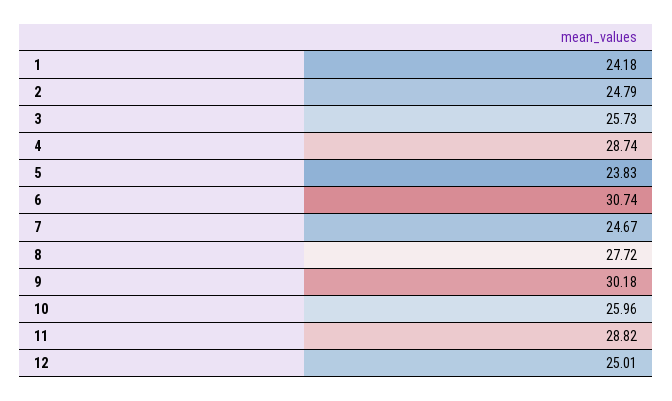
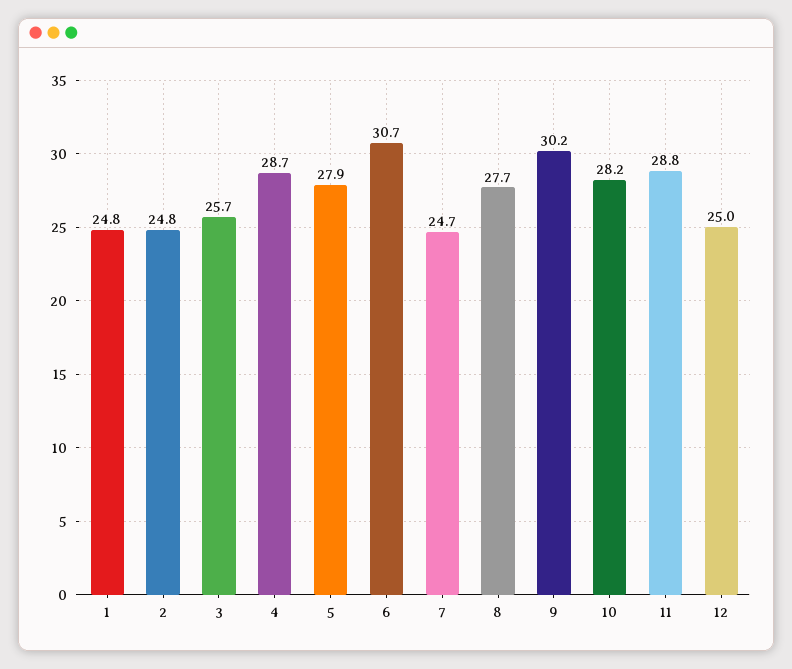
1: 24.18 -> 24.8
5: 23.83 -> 27.9
10: 25.96 -> 28.2

